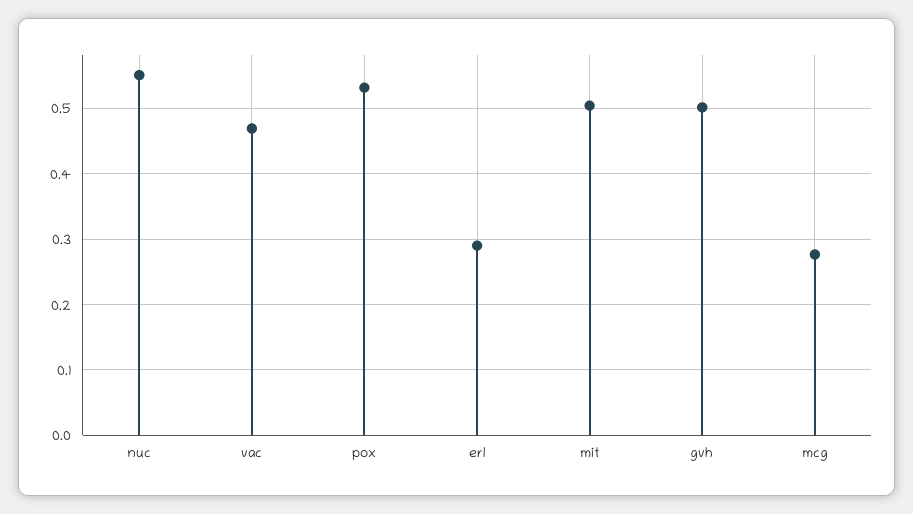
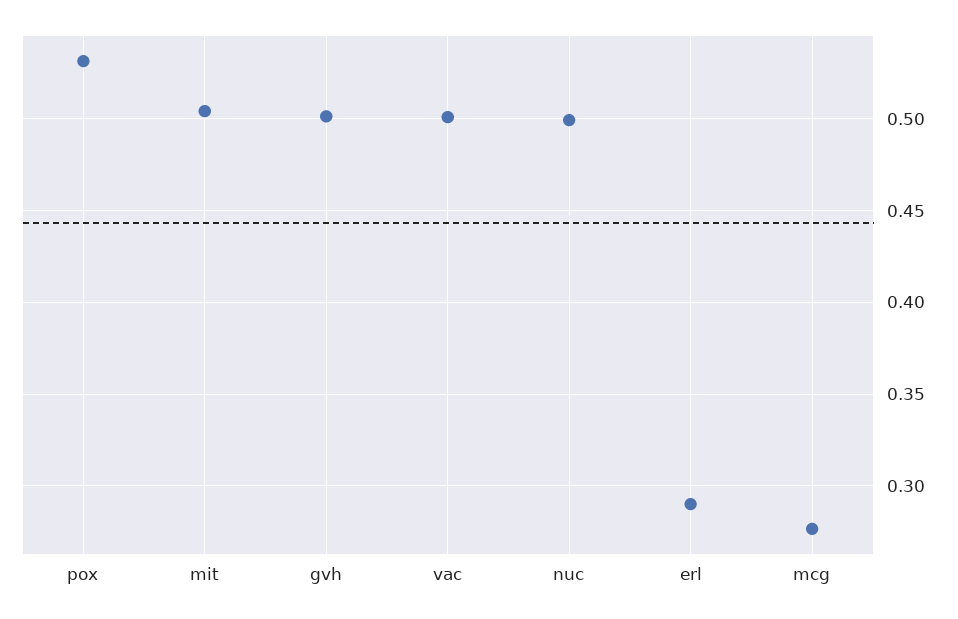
nuc: 0.55 -> 0.5
vac: 0.47 -> 0.5

